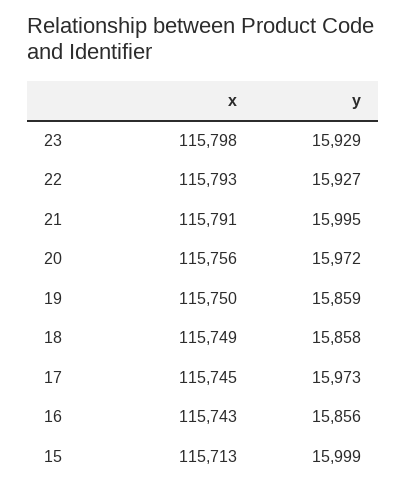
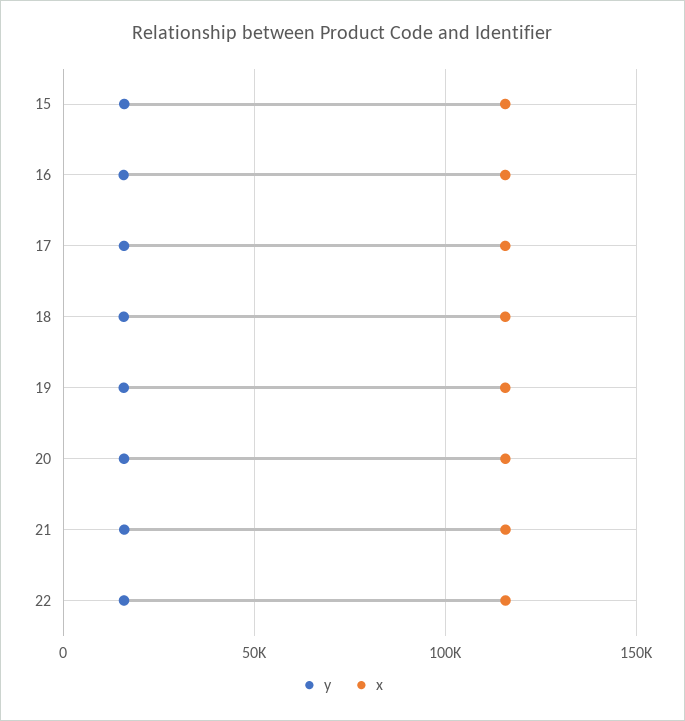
x, 23: 115798 -> none
y, 23: 15929 -> none

